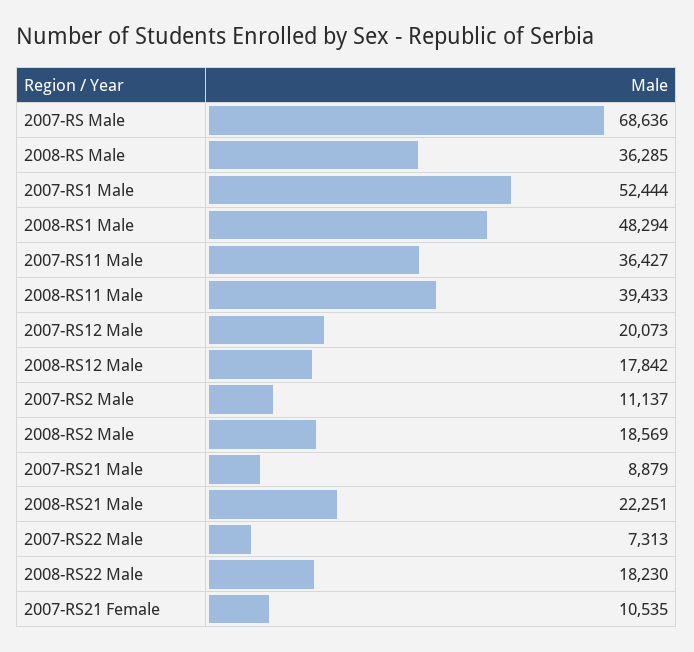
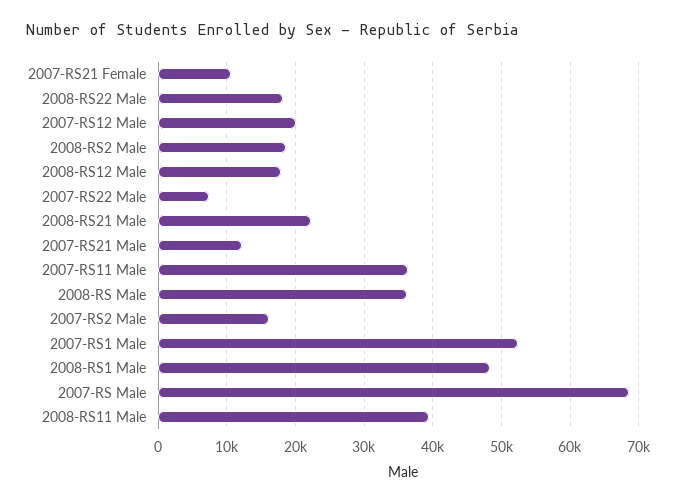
2007-RS2 Male: 11137 -> 16000
2007-RS21 Male: 8879 -> 12000

